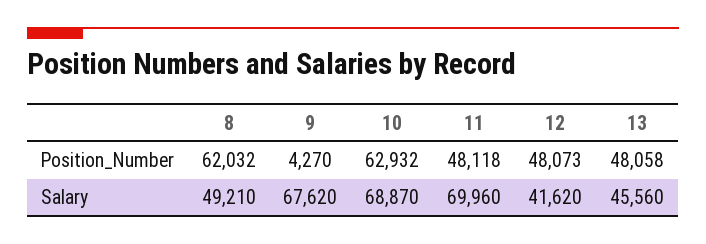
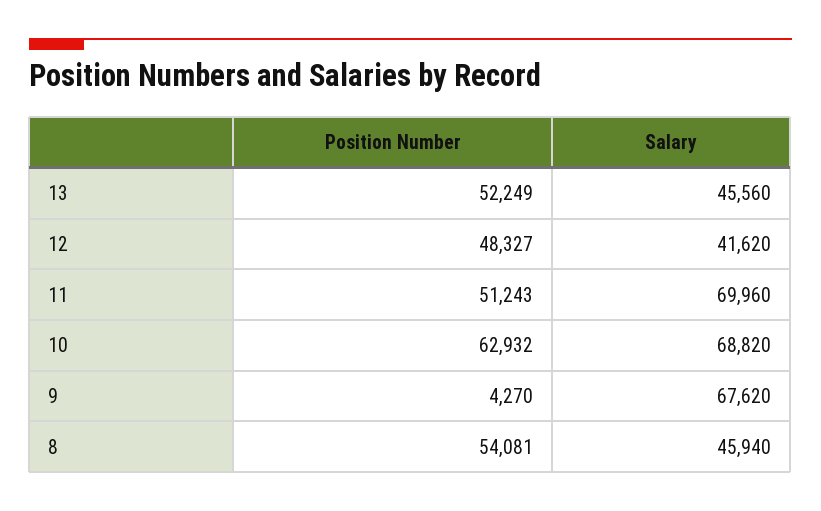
8, Position_Number: 62032 -> 54081
11, Position_Number: 48118 -> 51243
12, Position_Number: 48073 -> 48327
13, Position_Number: 48058 -> 52249
8, Salary: 49210 -> 45940
10, Salary: 68870 -> 68820

